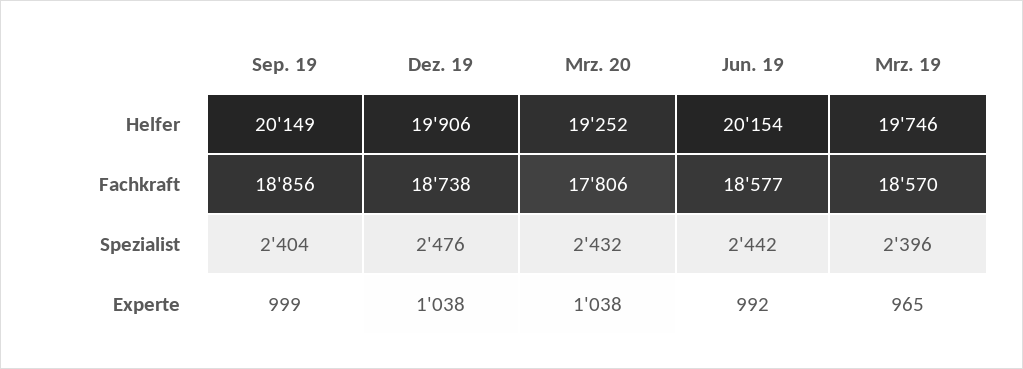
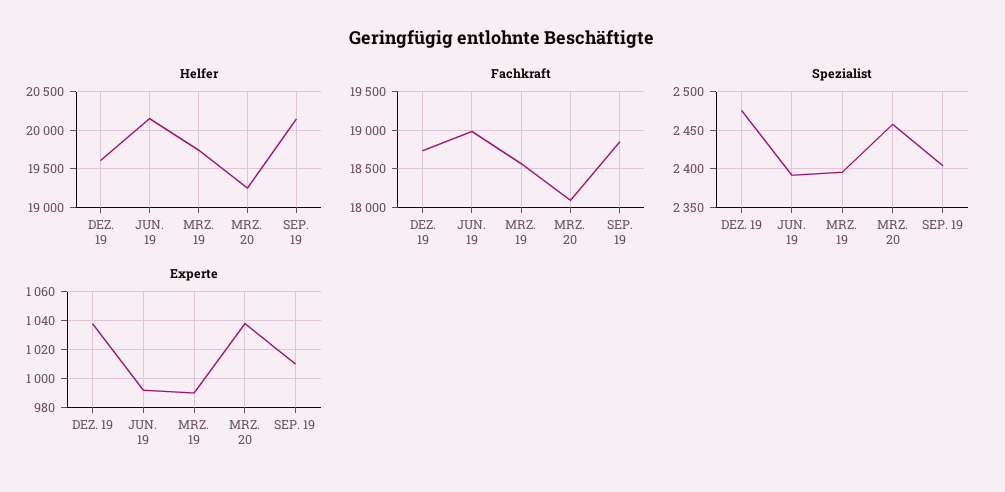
Helfer, Dez. 19: 19906 -> 19600
Fachkraft, Mrz. 20: 17806 -> 18100
Fachkraft, Jun. 19: 18577 -> 19000
Spezialist, Mrz. 20: 2432 -> 2460
Spezialist, Jun. 19: 2442 -> 2390
Experte, Sep. 19: 999 -> 1010
Experte, Mrz. 19: 965 -> 990

